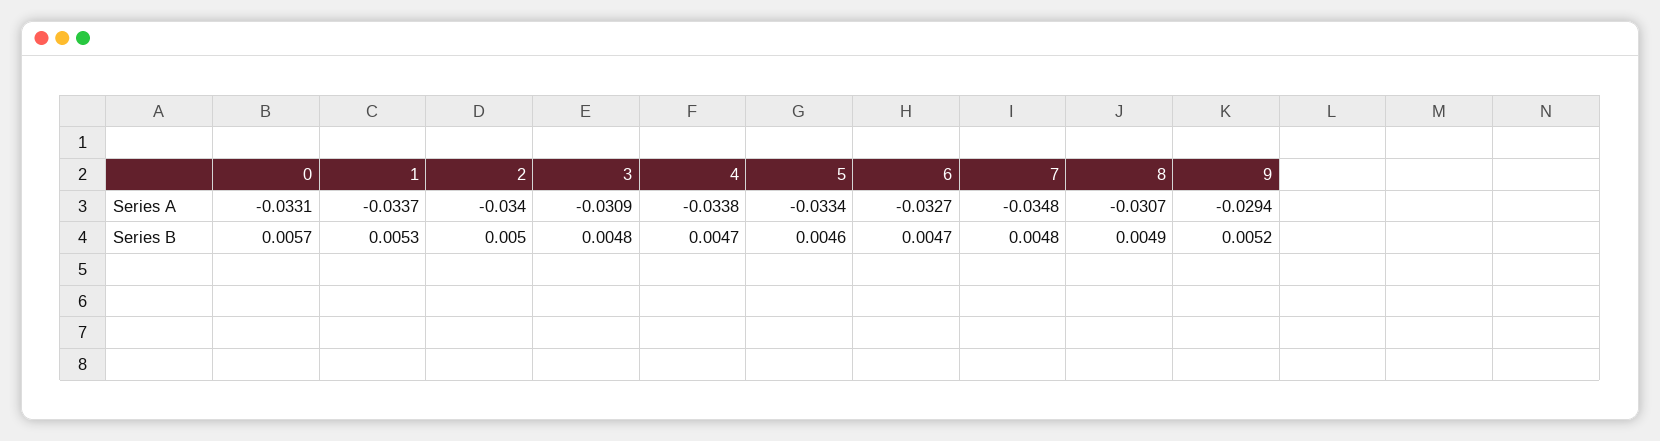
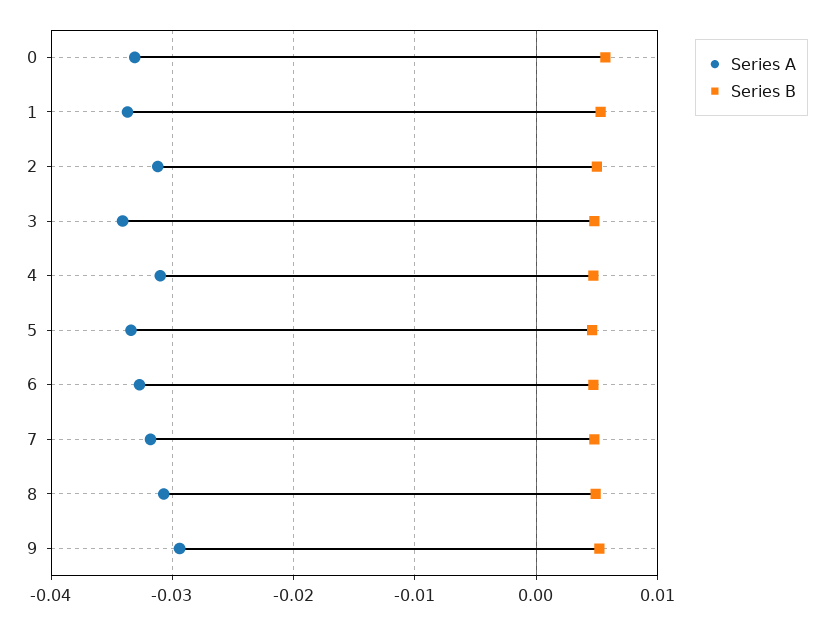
Series A, 2: -0.034 -> -0.031
Series A, 3: -0.0309 -> -0.034
Series A, 4: -0.0338 -> -0.031
Series A, 7: -0.0348 -> -0.032

